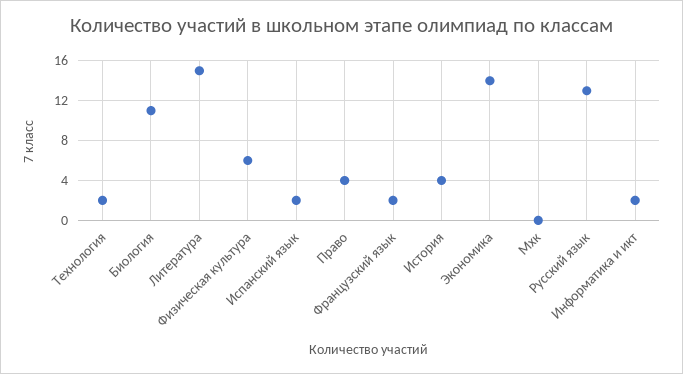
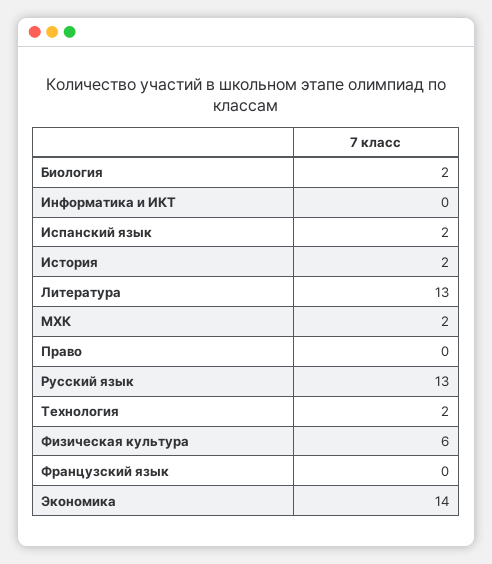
Биология: 11 -> 2
Литература: 15 -> 13
Право: 4 -> 0
Французский язык: 2 -> 0
История: 4 -> 2
Мхк: 0 -> 2
Информатика и икт: 2 -> 0

